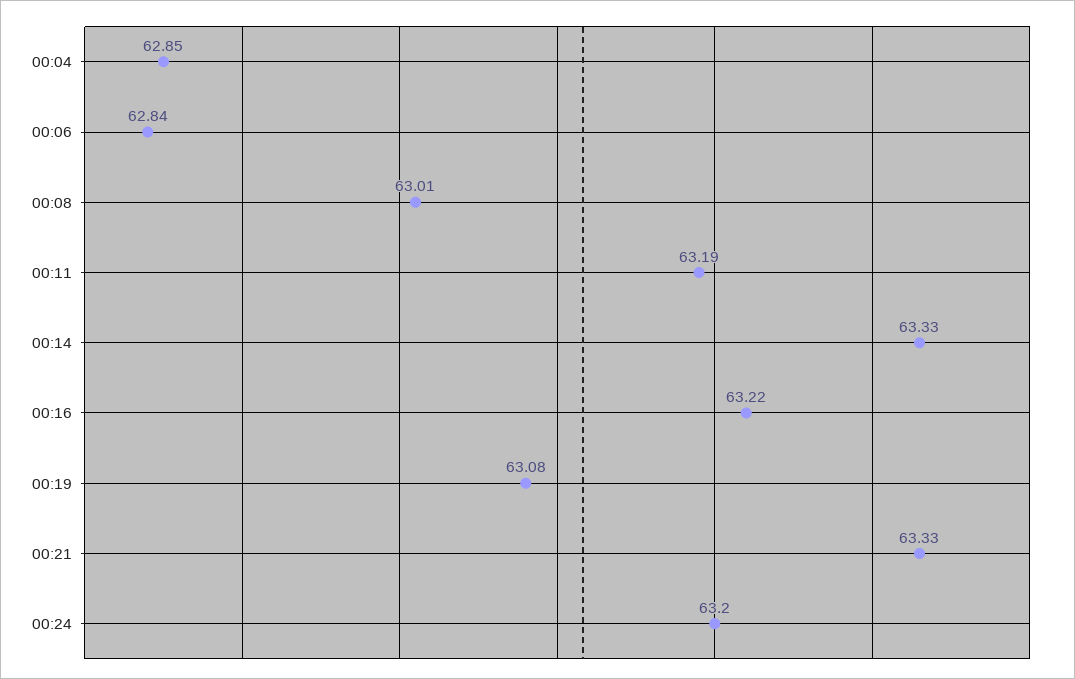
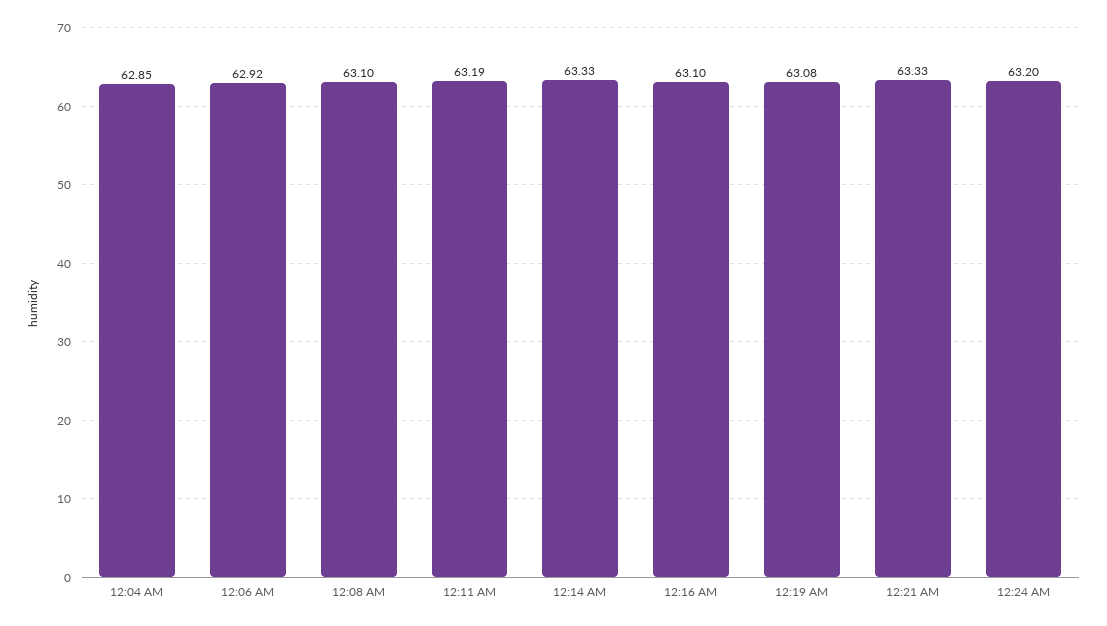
00:06: 62.84 -> 62.92
00:08: 63.01 -> 63.1
00:16: 63.22 -> 63.1

